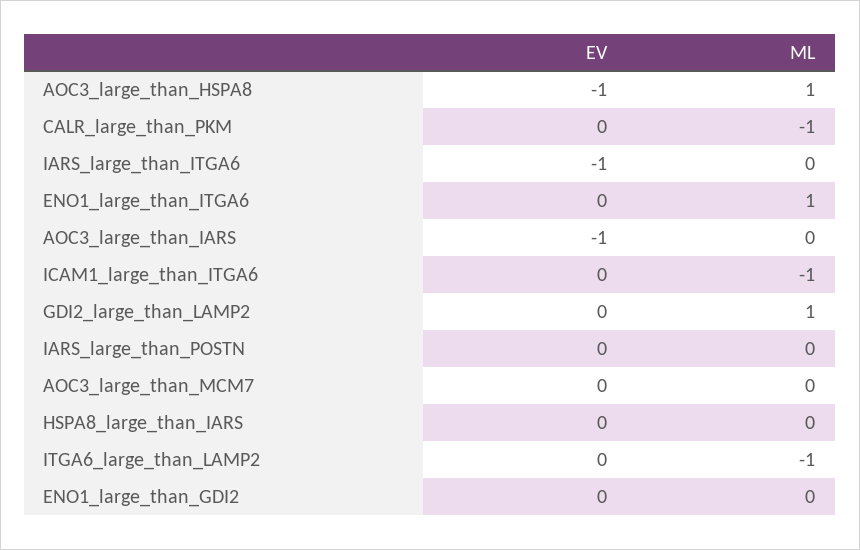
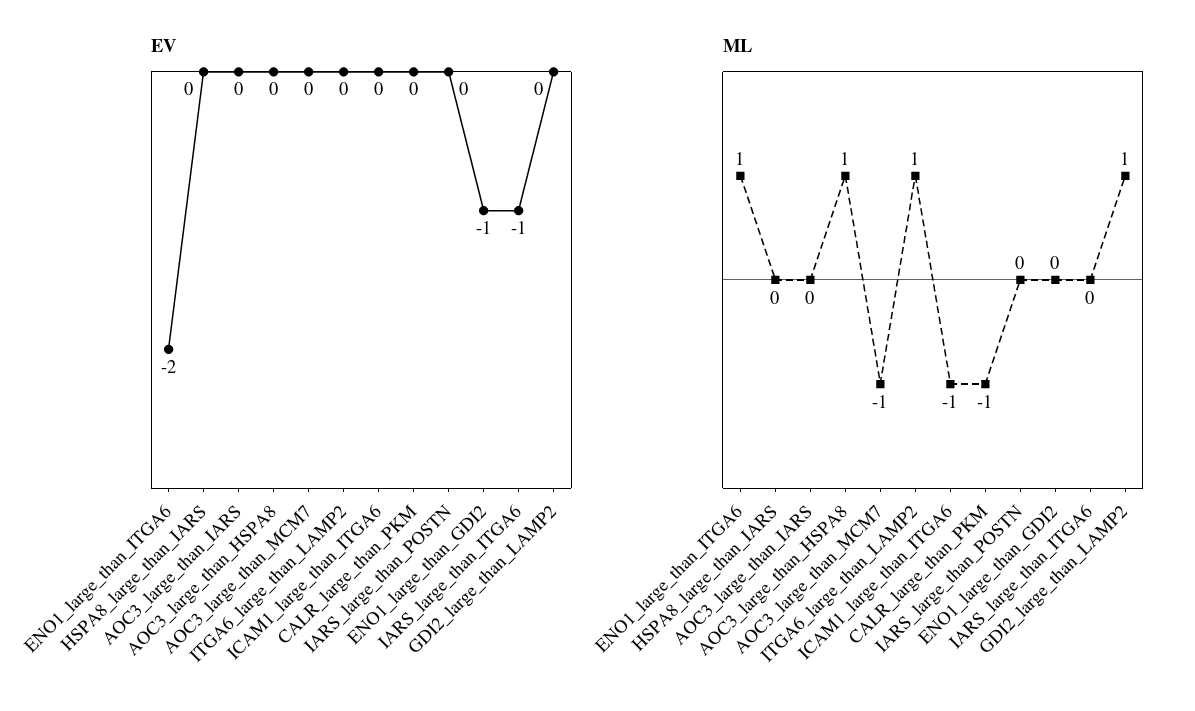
EV, AOC3_large_than_HSPA8: -1 -> 0
EV, ENO1_large_than_ITGA6: 0 -> -2
EV, AOC3_large_than_IARS: -1 -> 0
ML, AOC3_large_than_MCM7: 0 -> -1
ML, ITGA6_large_than_LAMP2: -1 -> 1
EV, ENO1_large_than_GDI2: 0 -> -1

